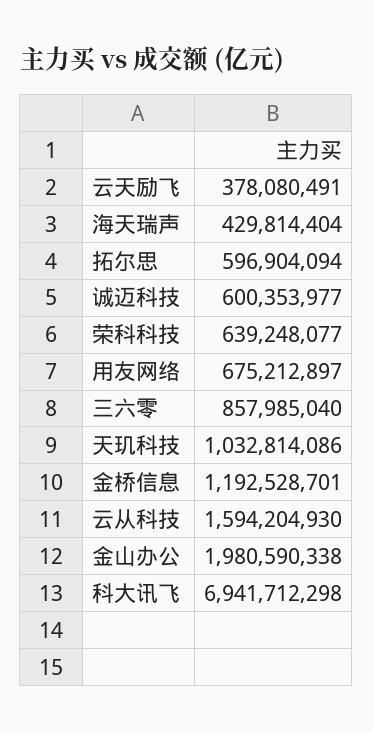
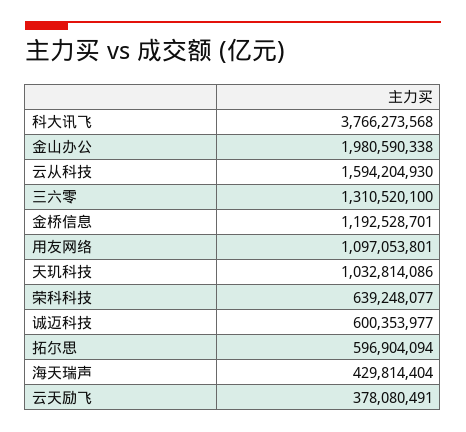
用友网络: 675212897 -> 1097053801
三六零: 857985040 -> 1310520100
科大讯飞: 6941712298 -> 3766273568

